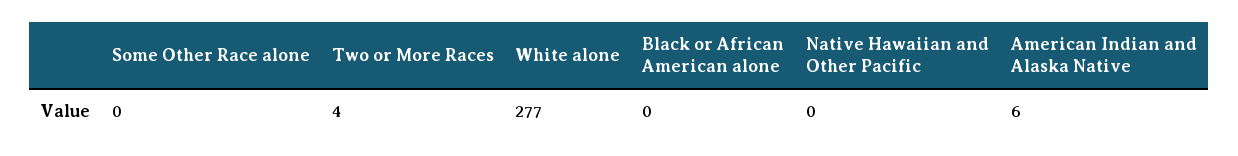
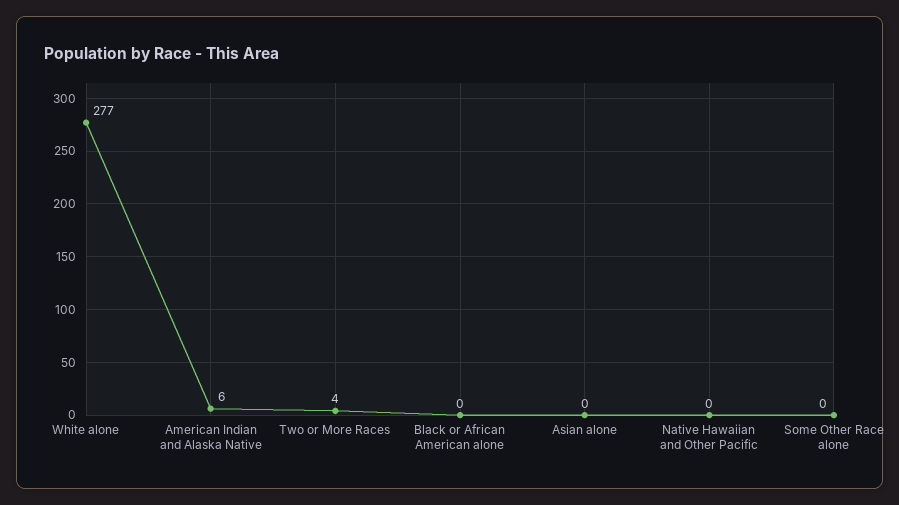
Asian alone: none -> 0

